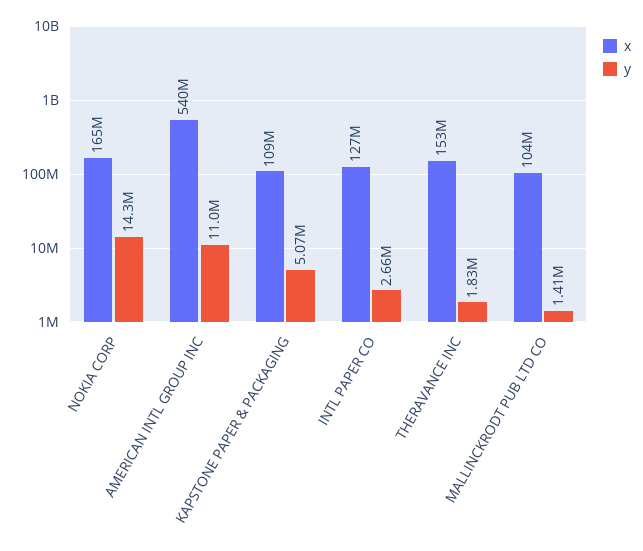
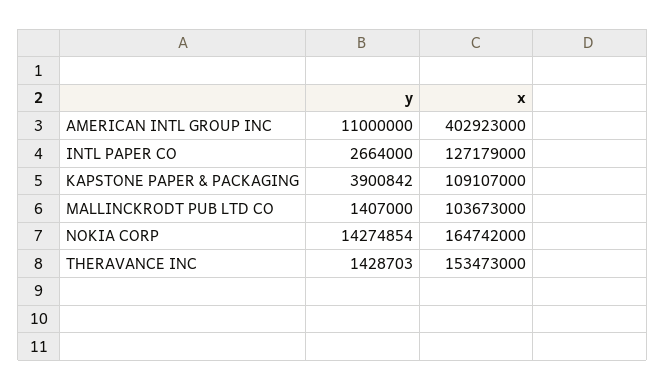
x, AMERICAN INTL GROUP INC: 540000000 -> 402923000
y, KAPSTONE PAPER & PACKAGING: 5070000 -> 3900842
y, THERAVANCE INC: 1830000 -> 1428703

